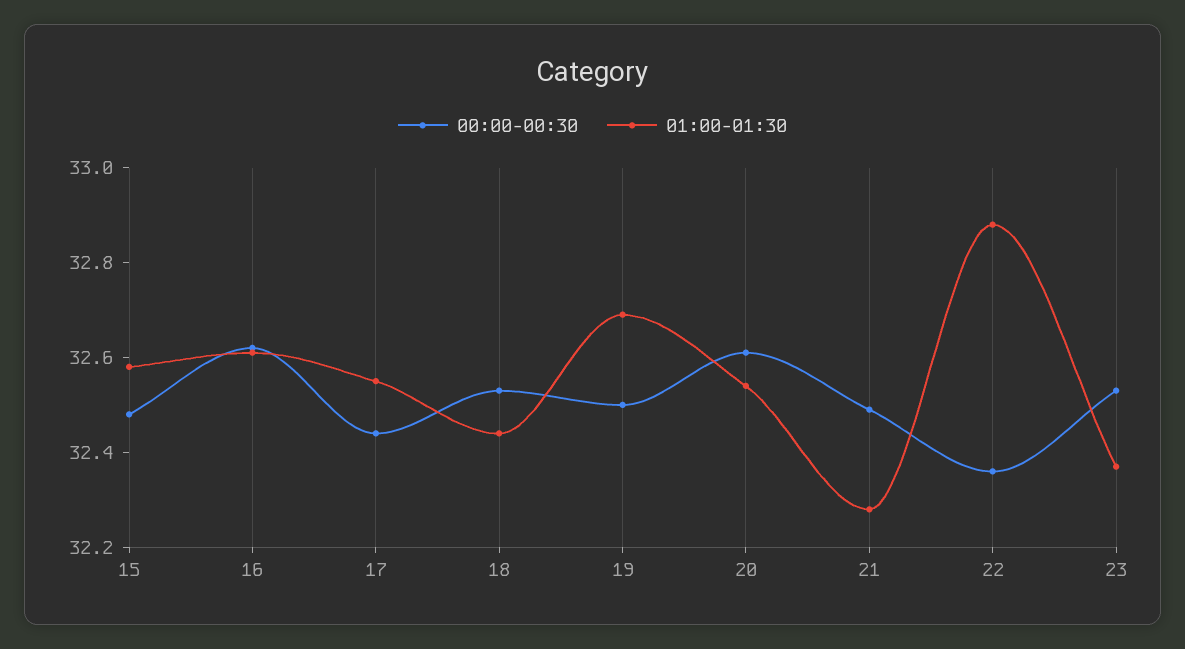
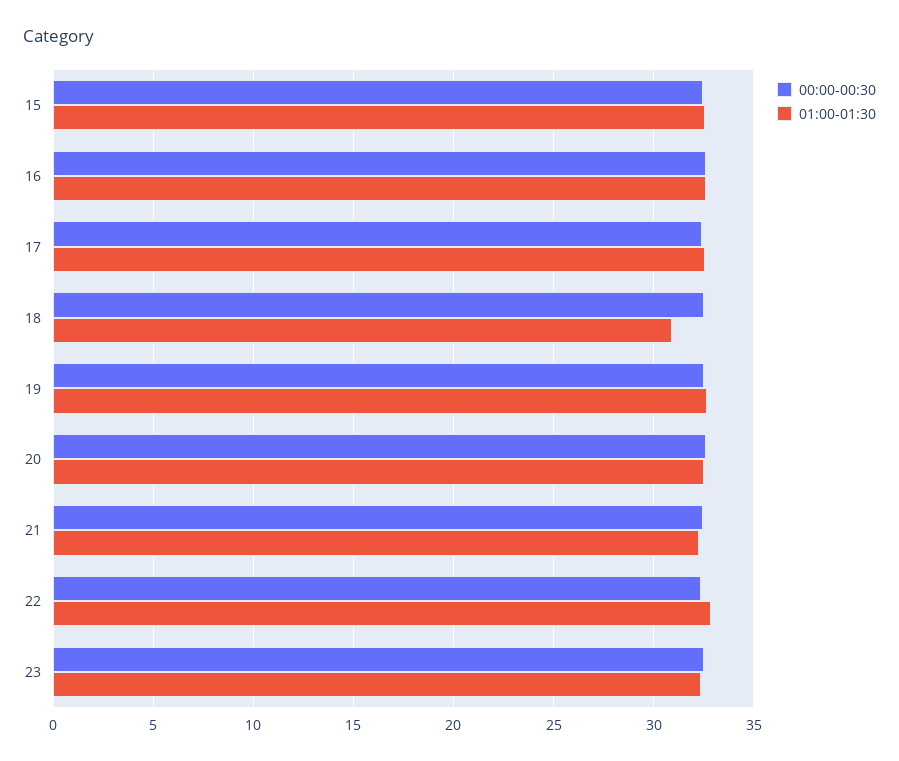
01:00-01:30, 18: 32.45 -> 31

